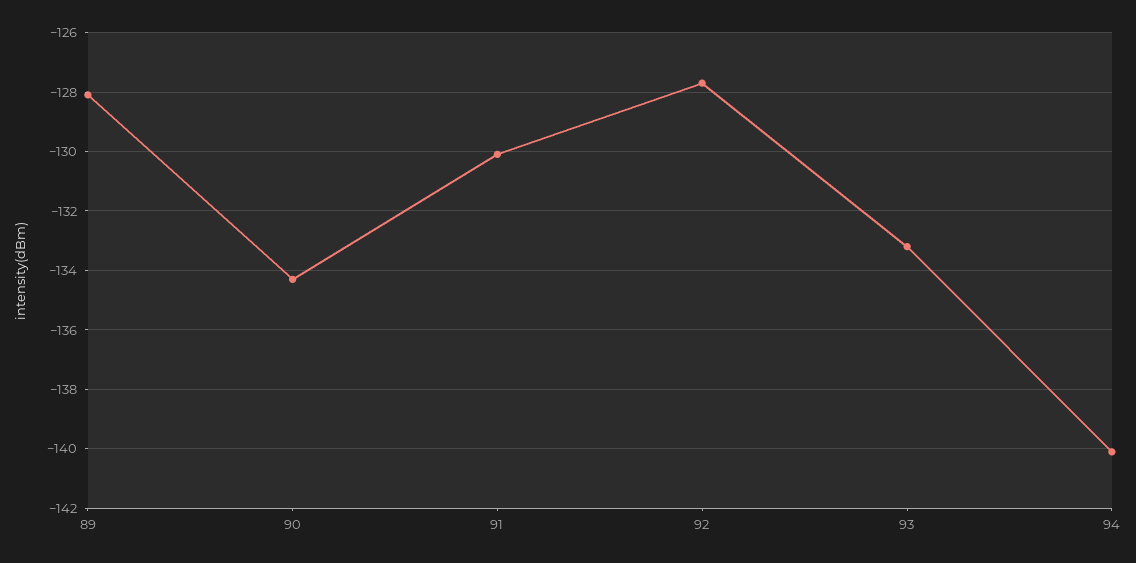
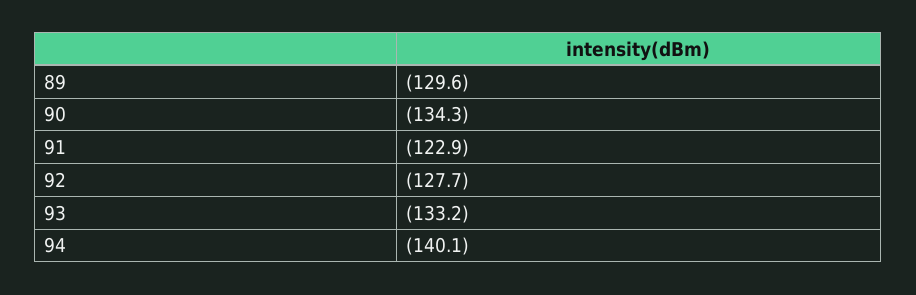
89: -128 -> -129.6
91: -130 -> -122.9

